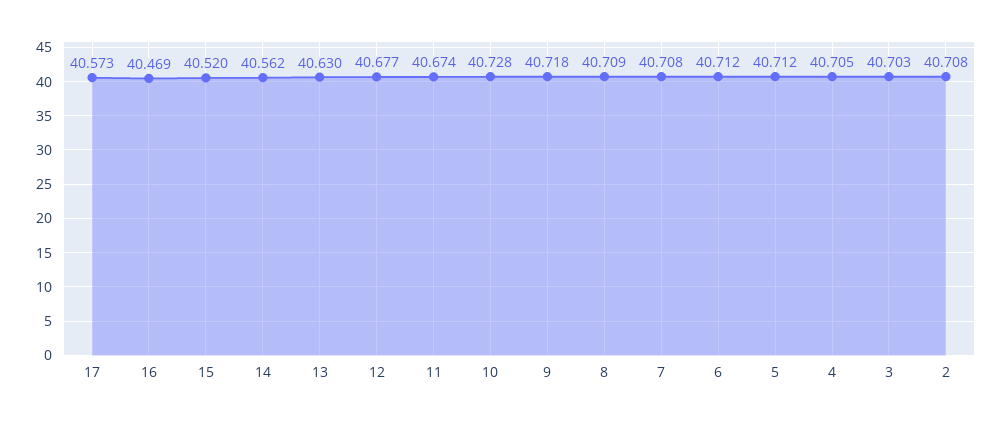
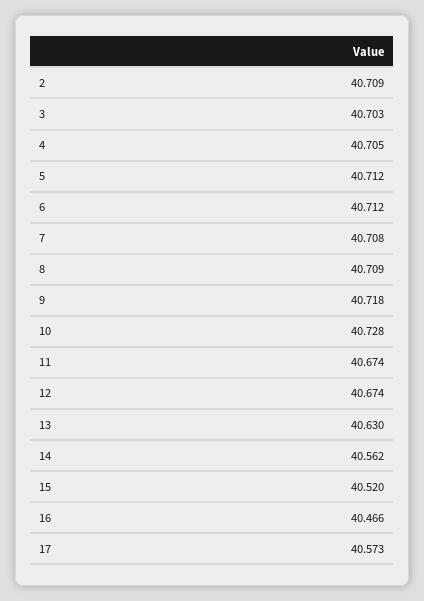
16: 40.469 -> 40.466
12: 40.677 -> 40.674
2: 40.708 -> 40.709

